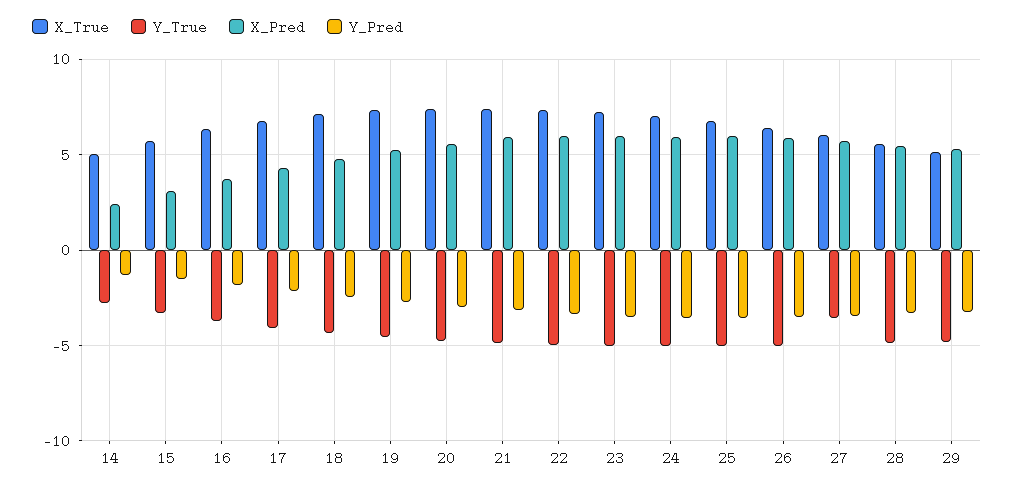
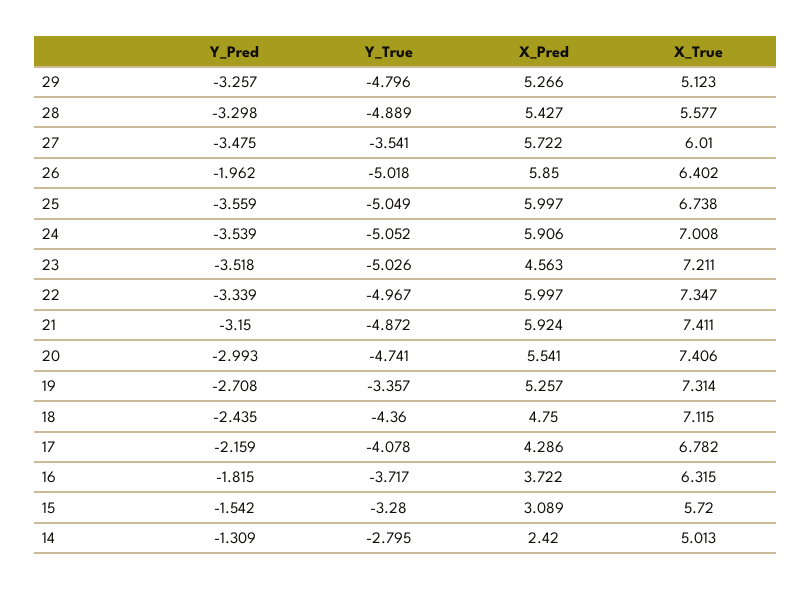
Y_True, 19: -4.5 -> -3.357
X_Pred, 23: 6 -> 4.563
Y_Pred, 26: -3.5 -> -1.962

